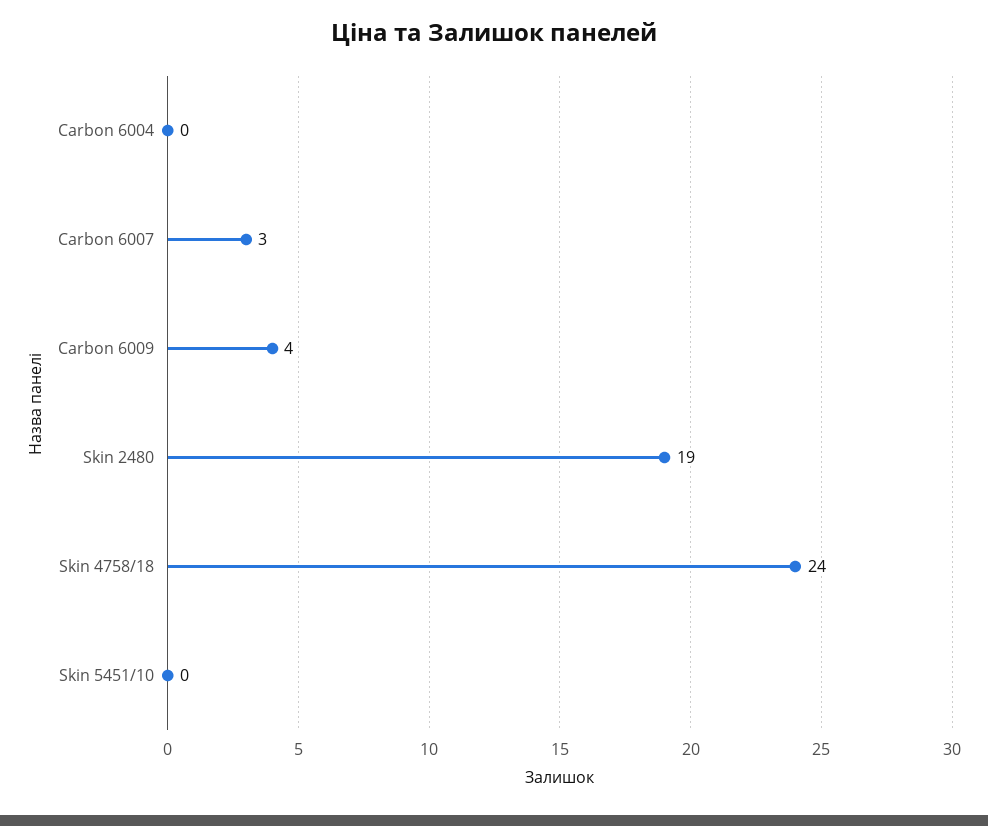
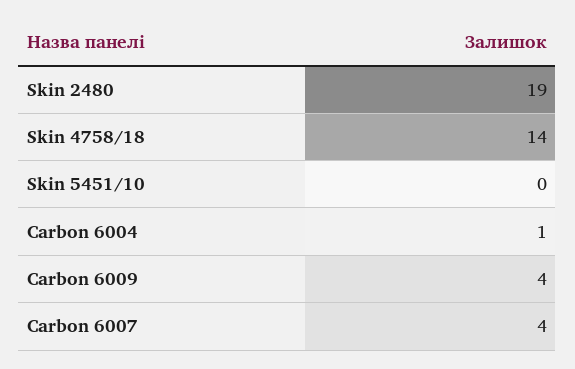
Carbon 6004: 0 -> 1
Carbon 6007: 3 -> 4
Skin 4758/18: 24 -> 14

